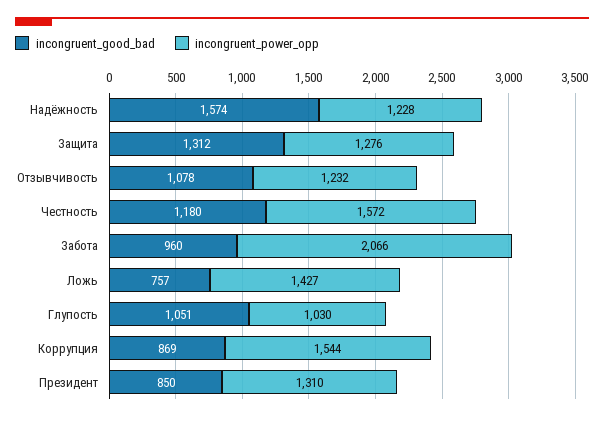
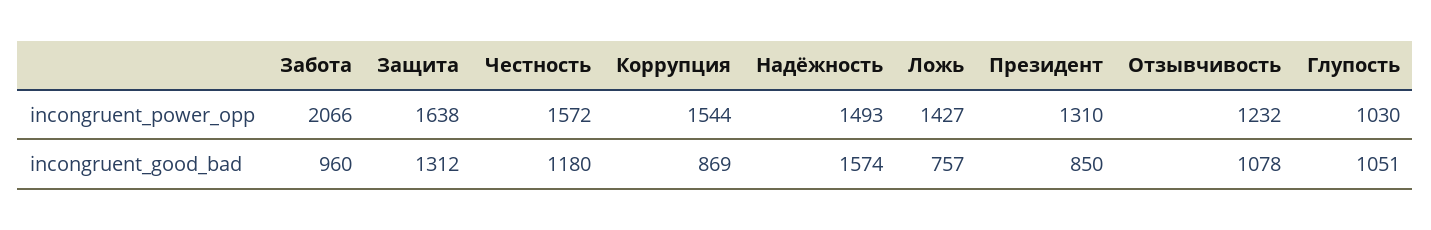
incongruent_power_opp, Надёжность: 1228 -> 1493
incongruent_power_opp, Защита: 1276 -> 1638

